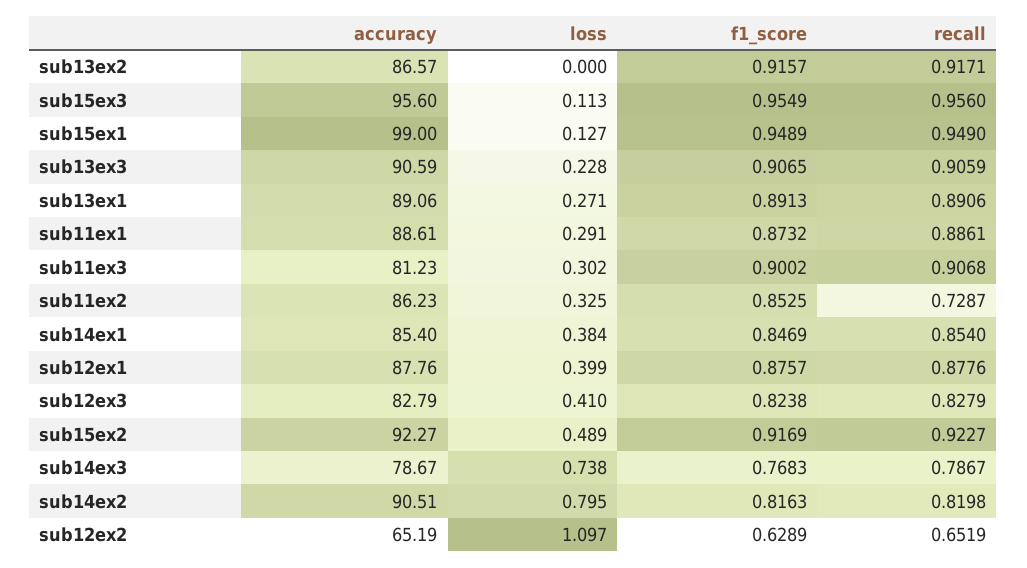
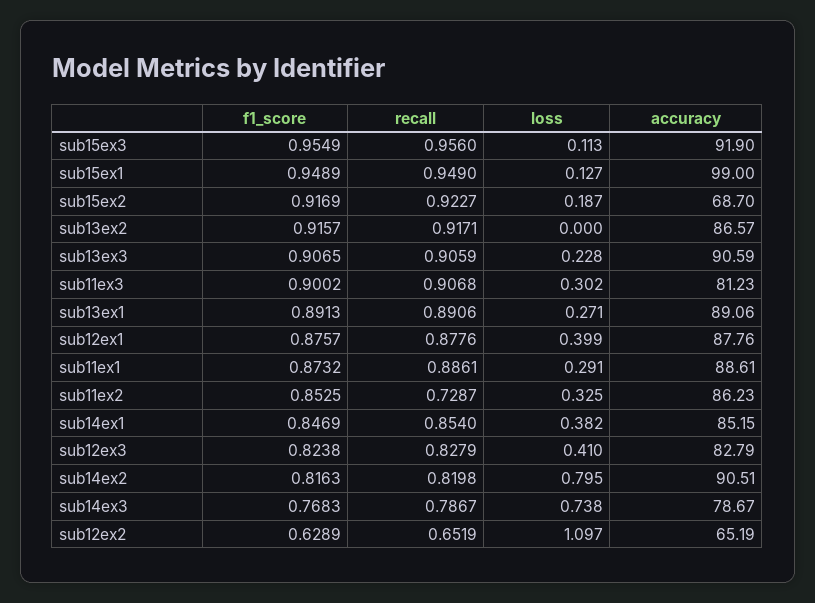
accuracy, sub15ex3: 95.6 -> 91.9
accuracy, sub14ex1: 85.4 -> 85.15
loss, sub14ex1: 0.384 -> 0.382
accuracy, sub15ex2: 92.27 -> 68.7
loss, sub15ex2: 0.489 -> 0.187

